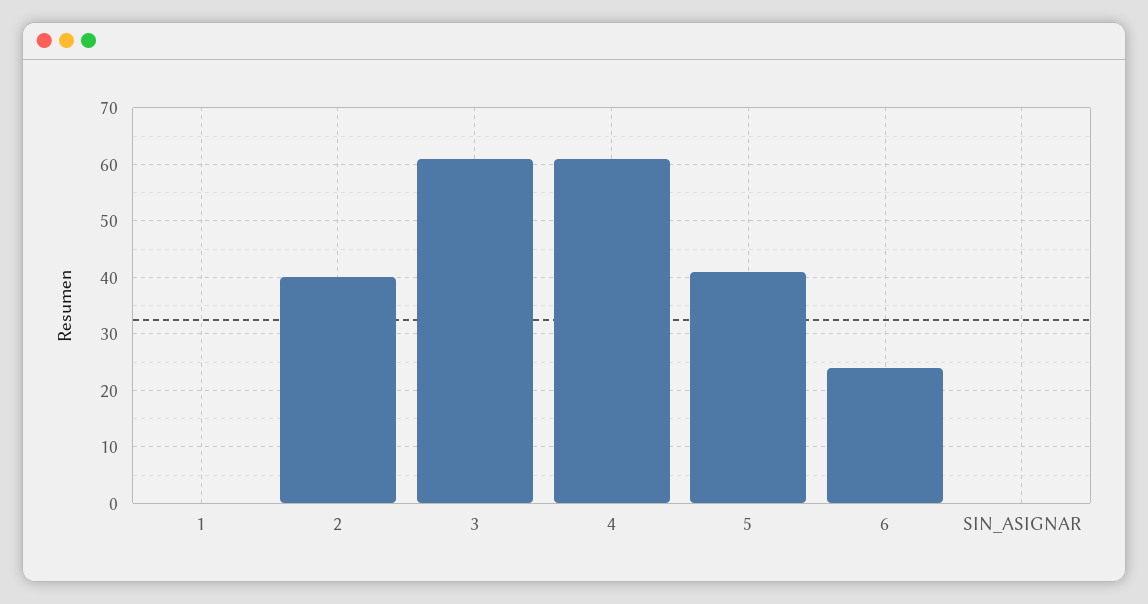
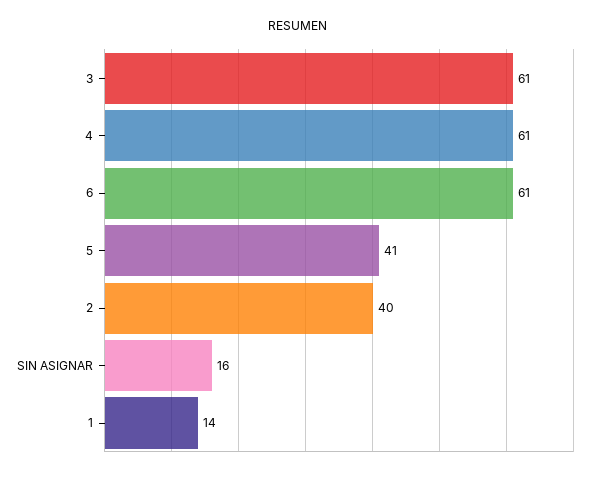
1: 0 -> 14
6: 25 -> 61
SIN_ASIGNAR: 0 -> 16

